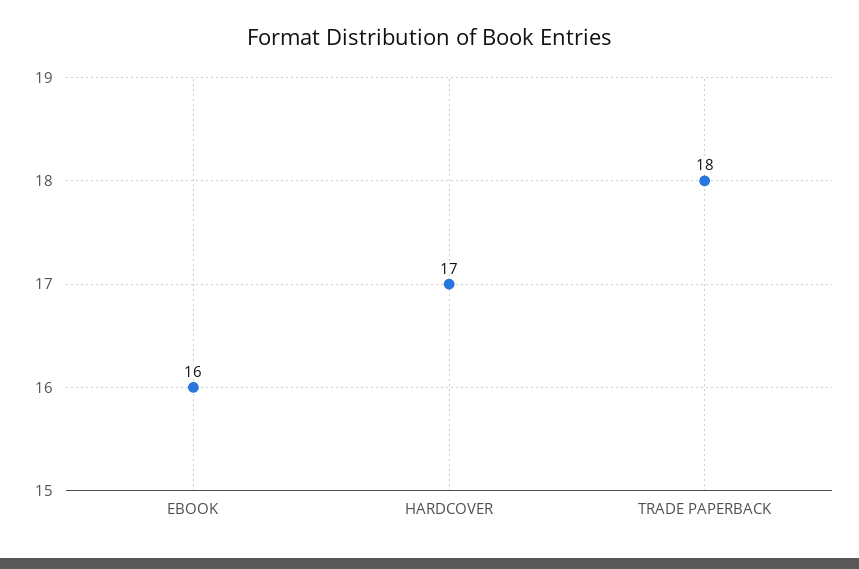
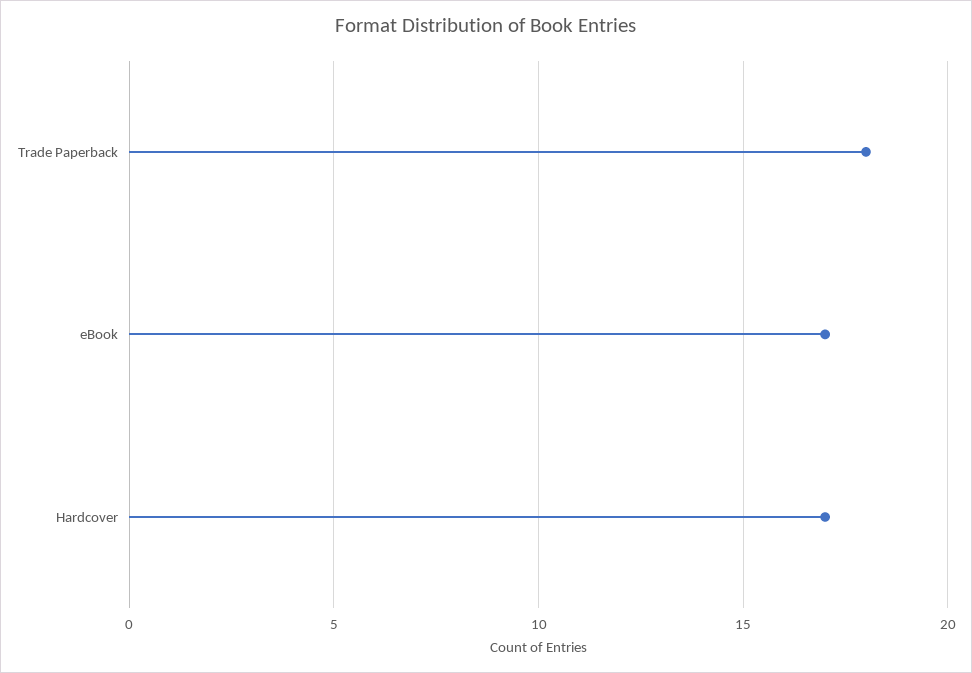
EBOOK: 16 -> 17

